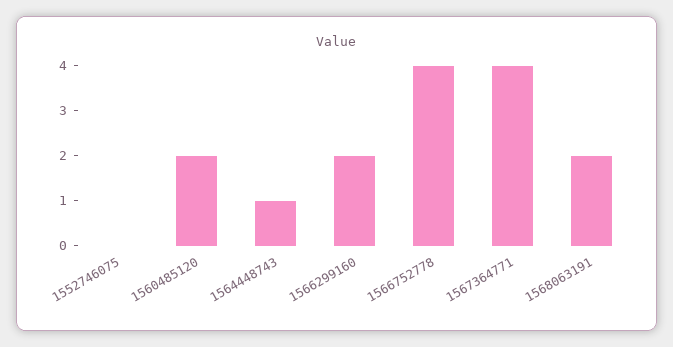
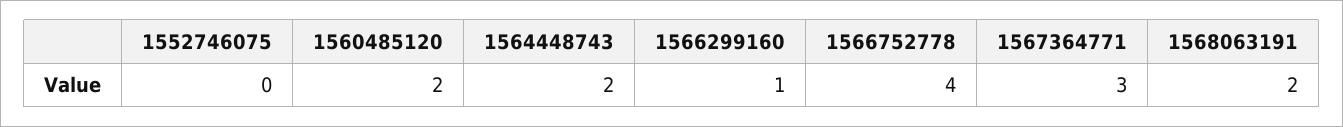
1564448743: 1 -> 2
1566299160: 2 -> 1
1567364771: 4 -> 3

